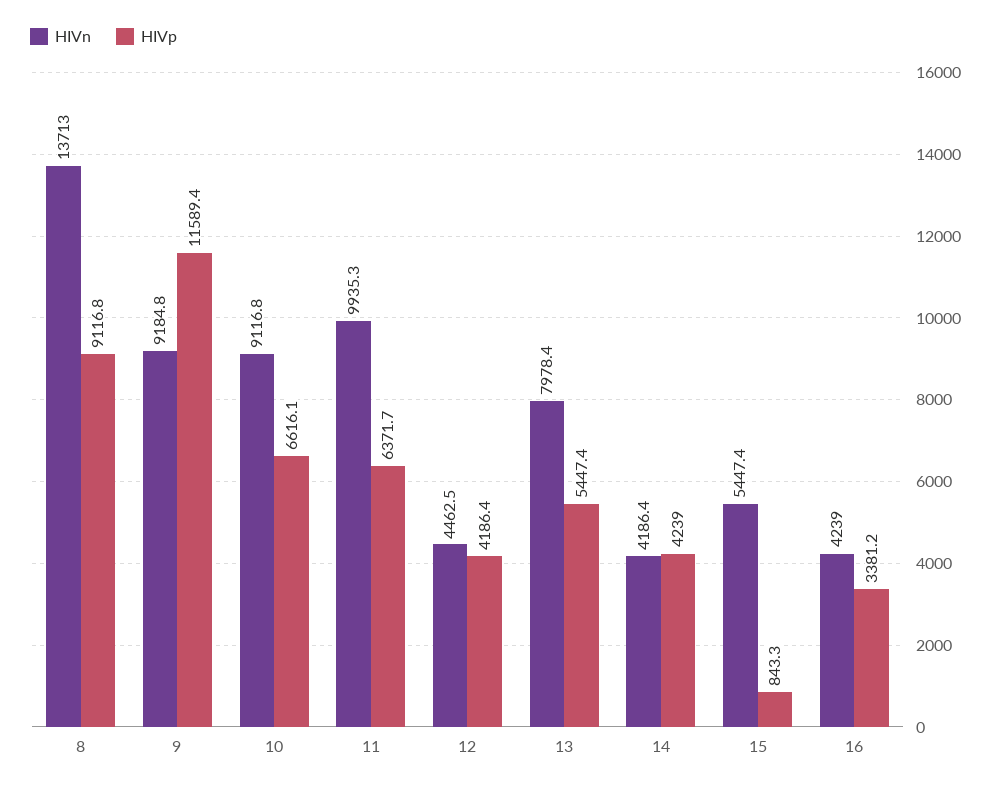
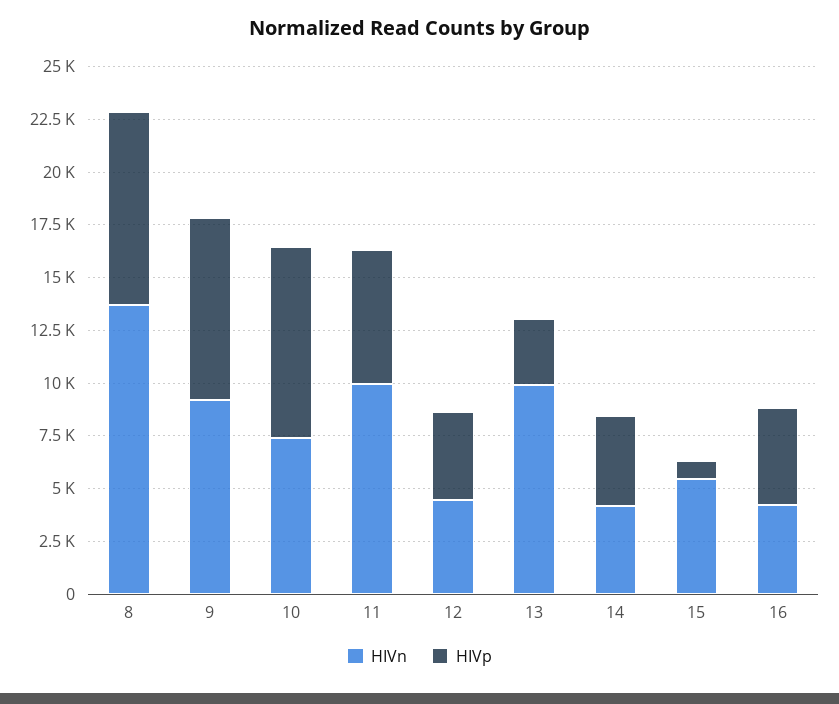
HIVp, 9: 11589.4 -> 8500
HIVn, 10: 9116.8 -> 7500
HIVp, 10: 6616.1 -> 9000
HIVn, 13: 7978.4 -> 10000
HIVp, 13: 5447.4 -> 3000
HIVp, 16: 3381.2 -> 4500

